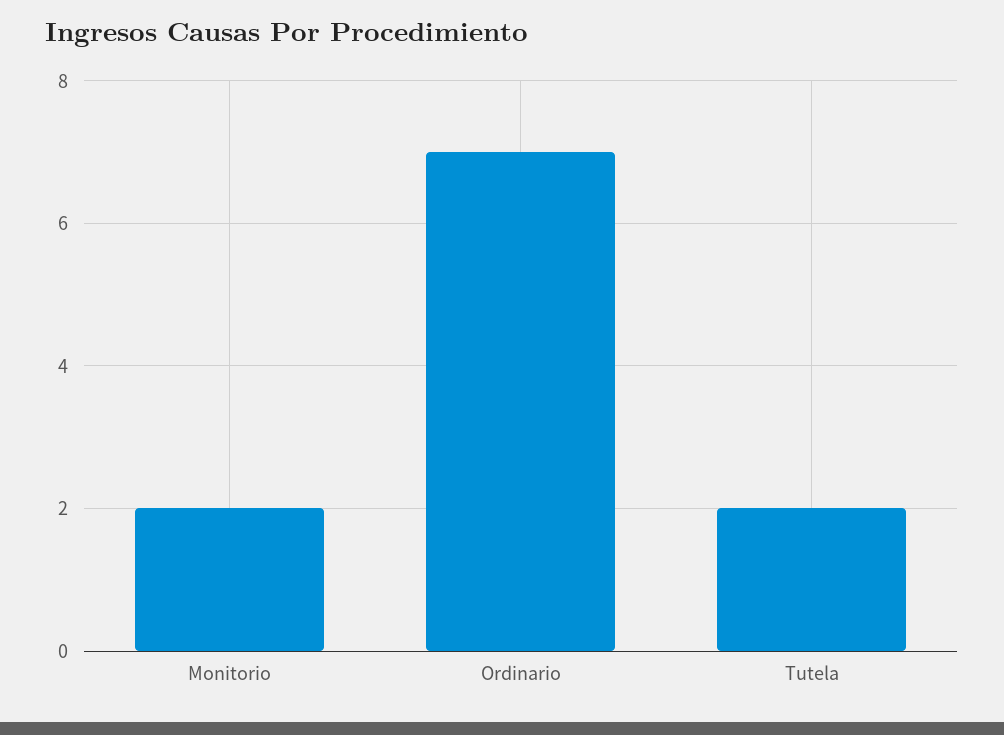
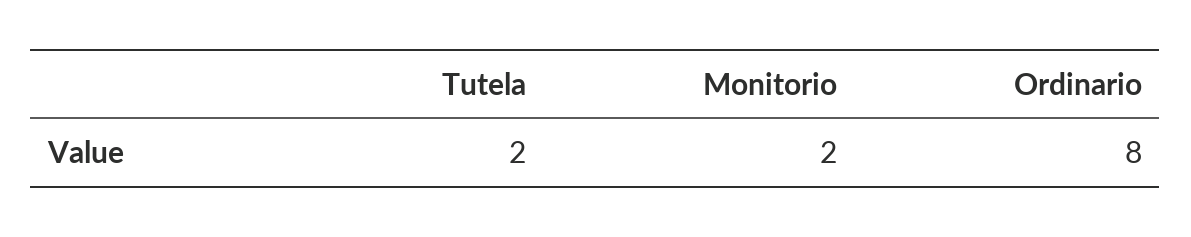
Ordinario: 7 -> 8

